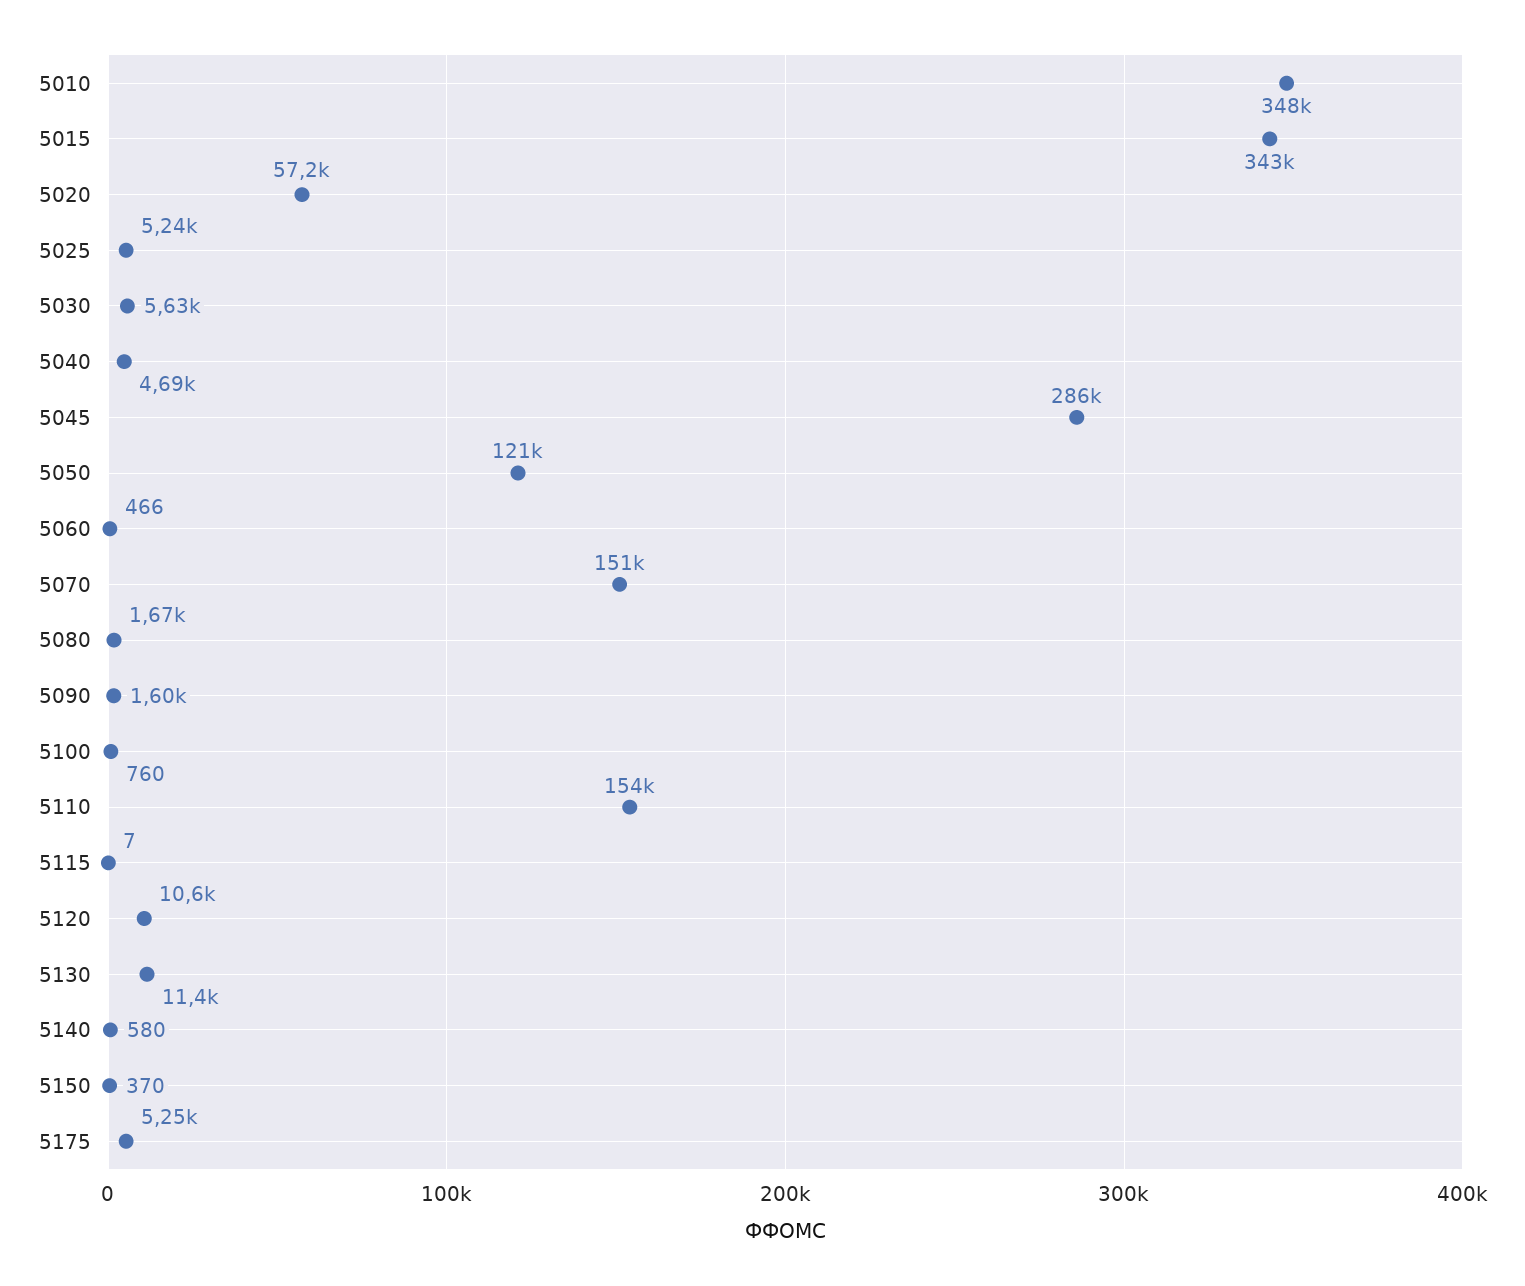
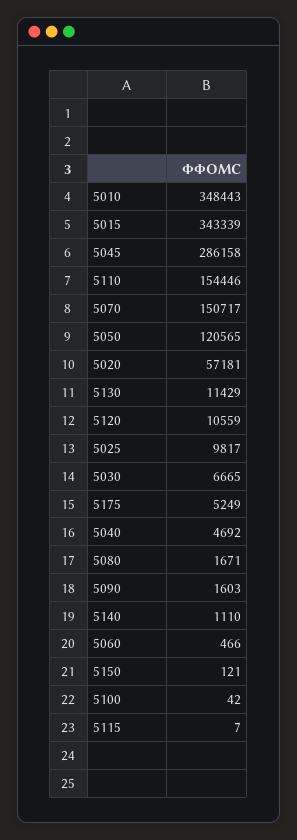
5025: 5240 -> 9817
5030: 5630 -> 6665
5100: 760 -> 42
5140: 580 -> 1110
5150: 370 -> 121

